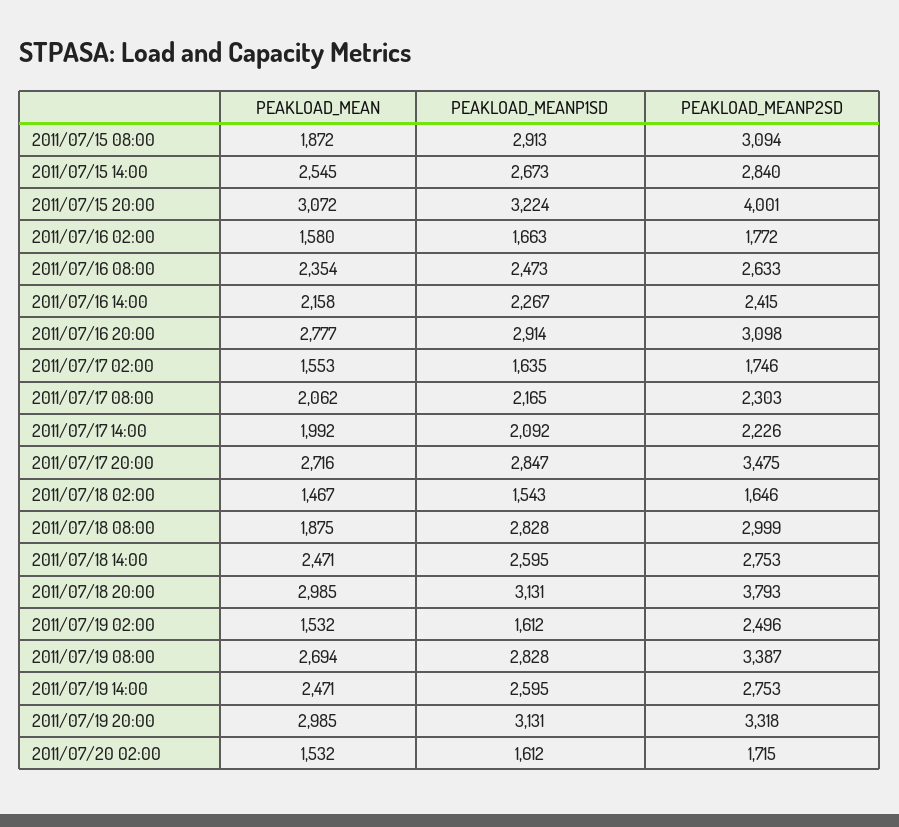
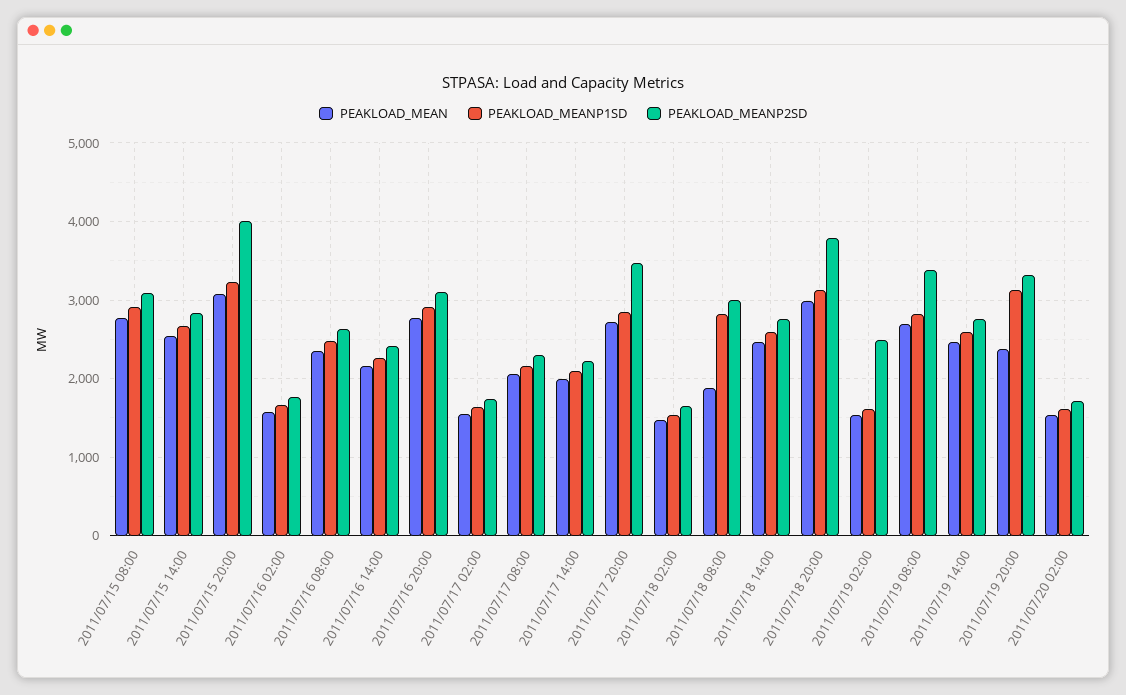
PEAKLOAD_MEAN, 2011/07/15 08:00: 1872 -> 2800
PEAKLOAD_MEAN, 2011/07/19 20:00: 2985 -> 2400

